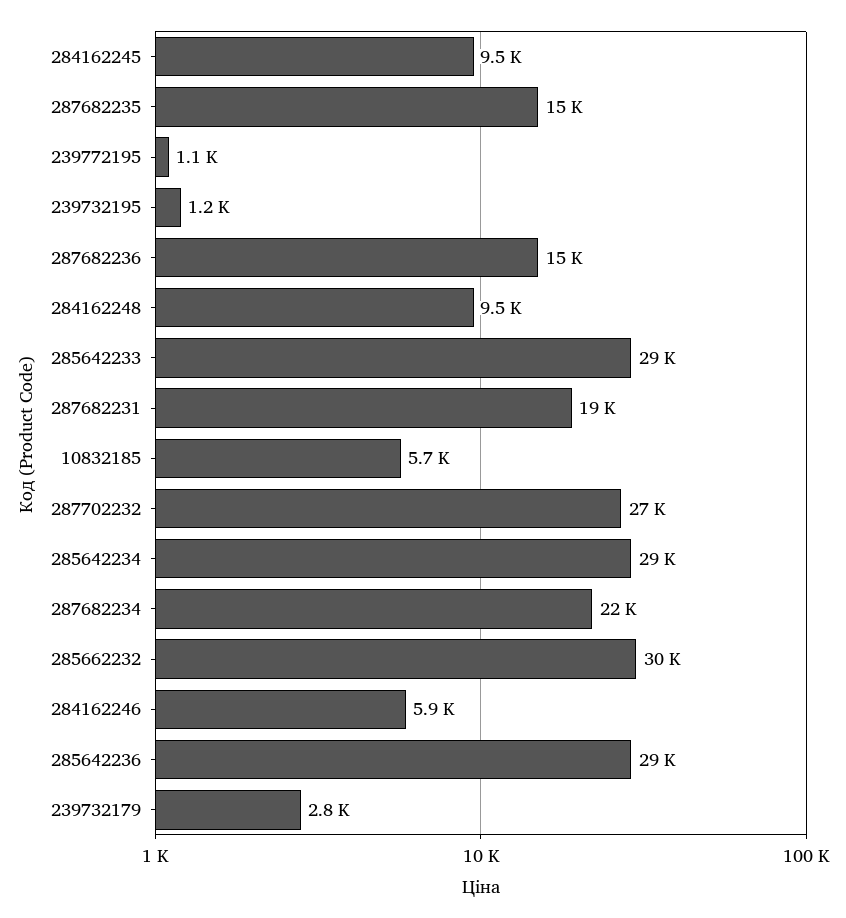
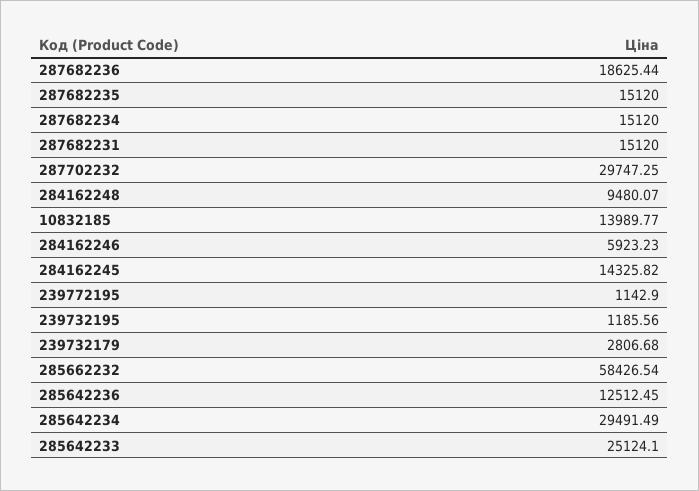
284162245: 9500 -> 14325.82
287682236: 15000 -> 18625.44
285642233: 29000 -> 25124.1
287682231: 19000 -> 15120
10832185: 5700 -> 13989.77
287702232: 27000 -> 29747.25
287682234: 22000 -> 15120
285662232: 30000 -> 58426.54
285642236: 29000 -> 12512.45

